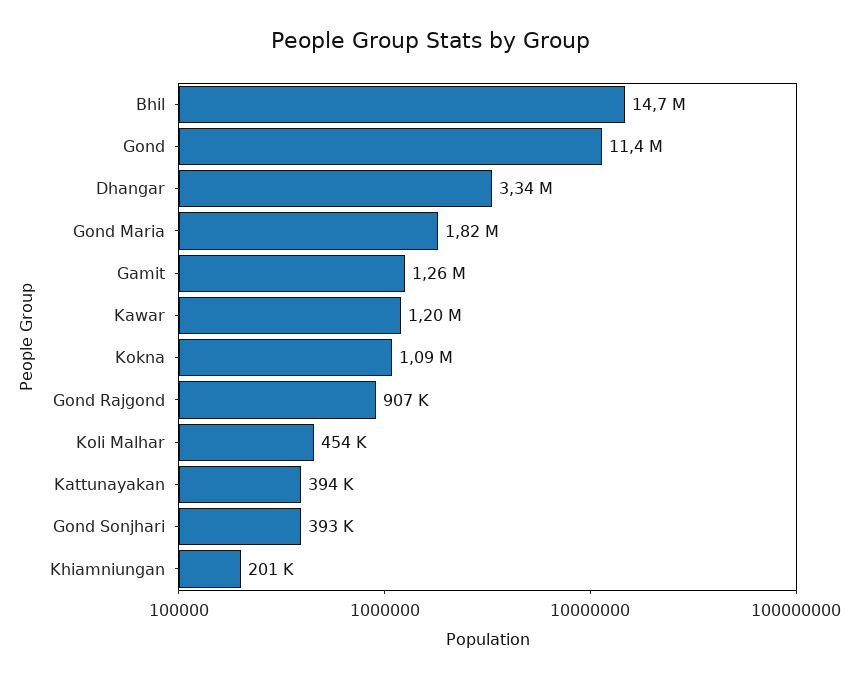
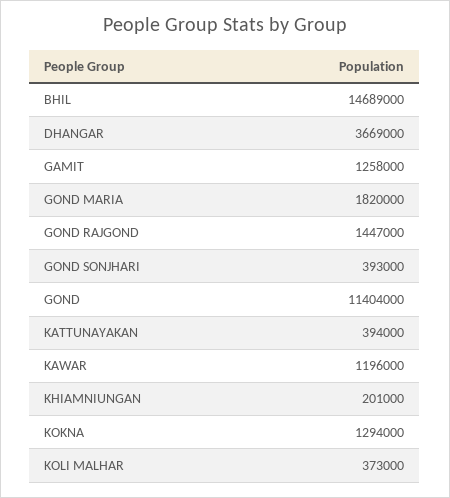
Dhangar: 3340000 -> 3669000
Kokna: 1090000 -> 1294000
Gond Rajgond: 907000 -> 1447000
Koli Malhar: 454000 -> 373000

